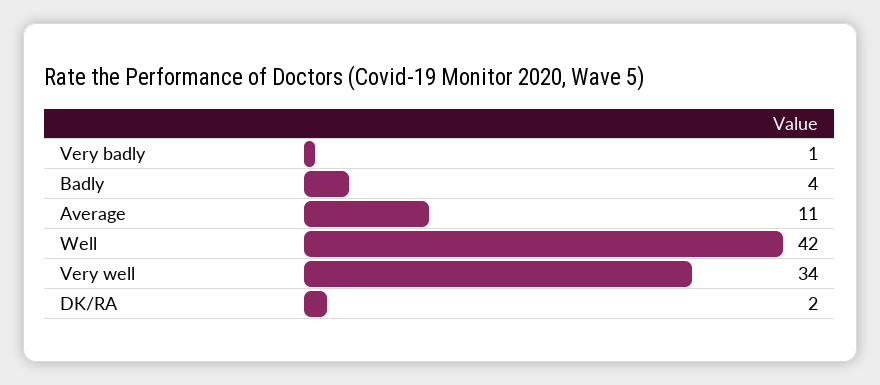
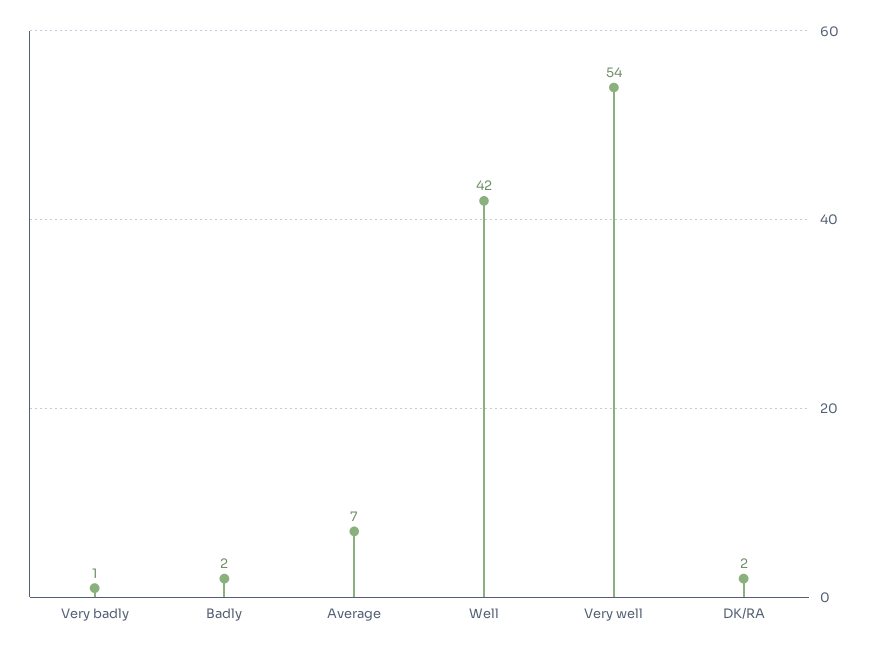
Badly: 4 -> 2
Average: 11 -> 7
Very well: 34 -> 54

